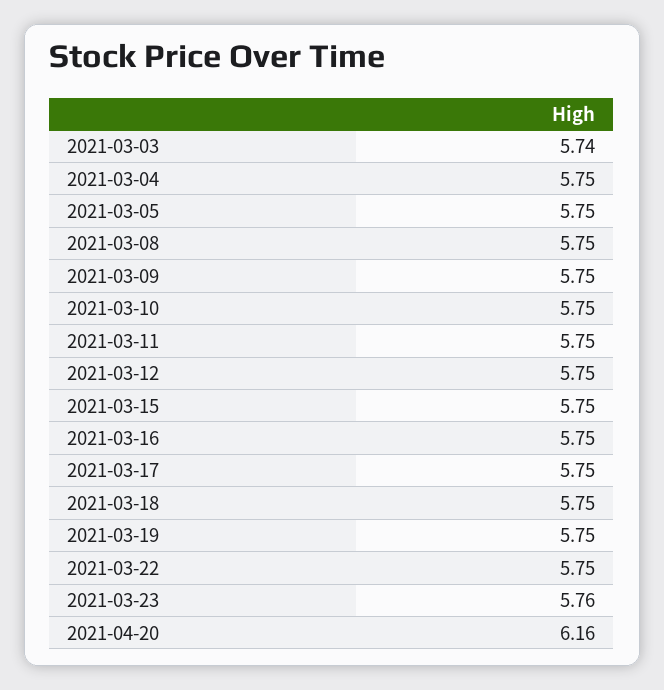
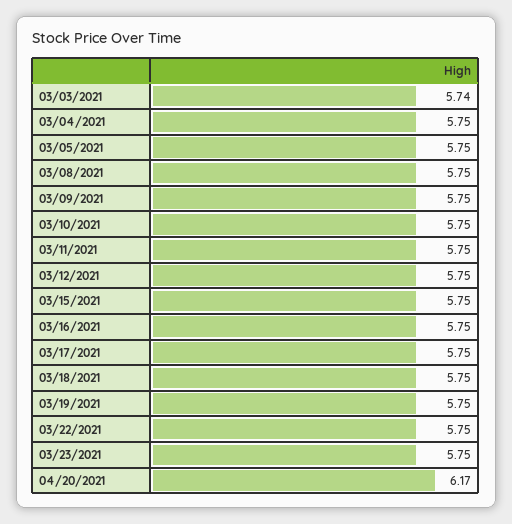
2021-03-23: 5.76 -> 5.75
2021-04-20: 6.16 -> 6.17

